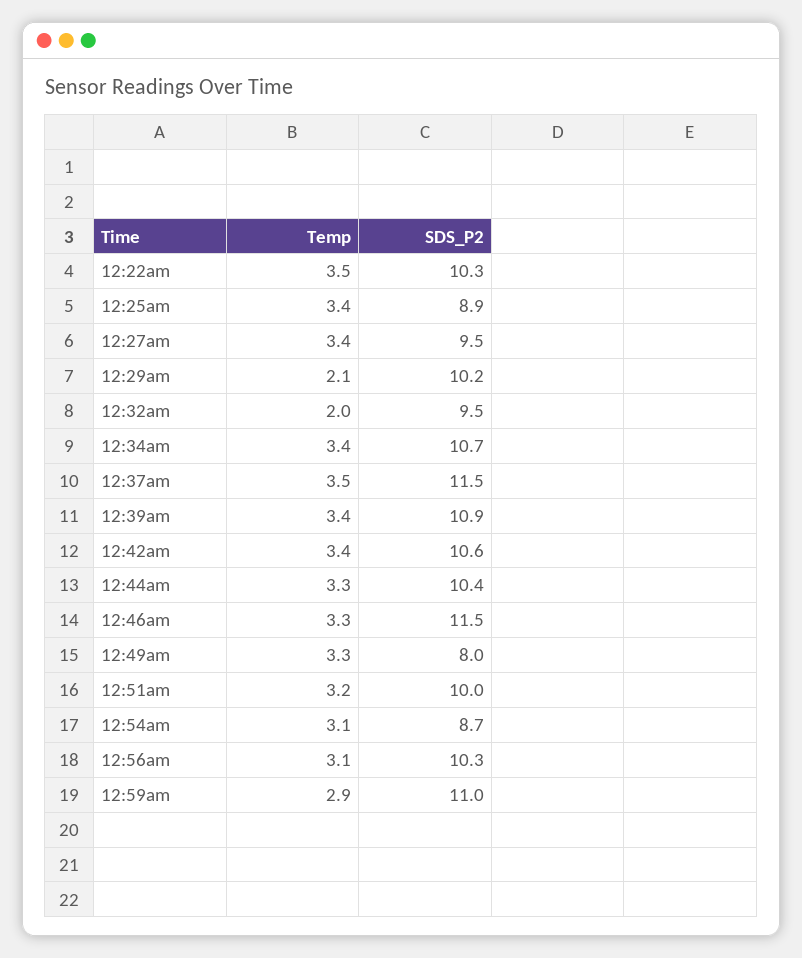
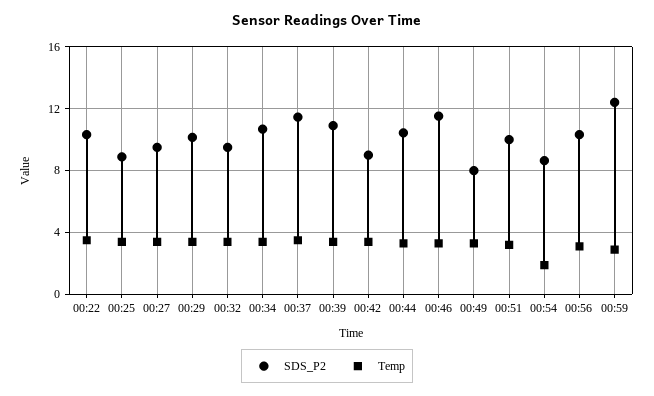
Temp, 12:29am: 2.1 -> 3.5
Temp, 12:32am: 2 -> 3.5
SDS_P2, 12:42am: 10.6 -> 9
Temp, 12:54am: 3.1 -> 2
SDS_P2, 12:59am: 11 -> 12.5

